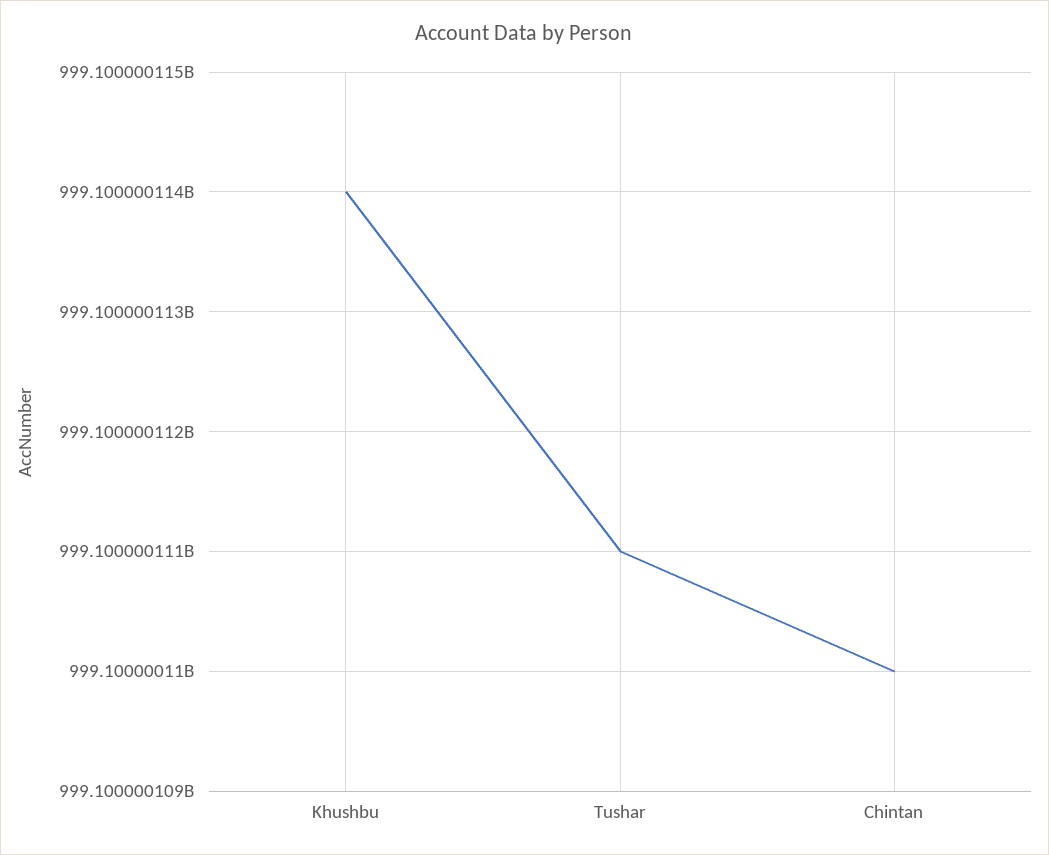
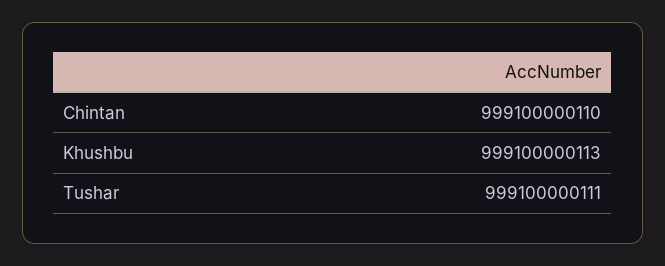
Khushbu: 999100000114 -> 999100000113

